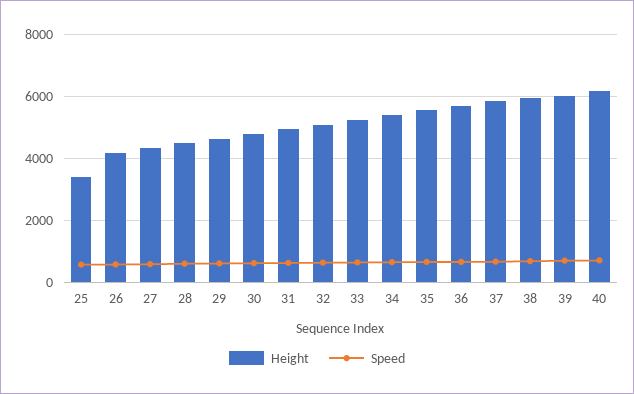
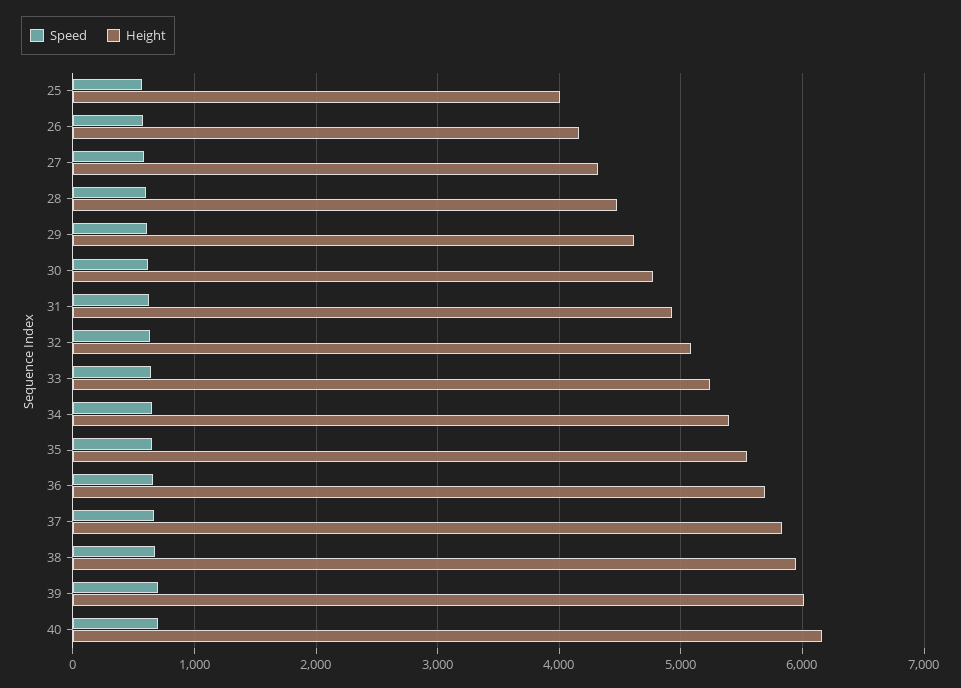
Height, 25: 3400 -> 4000

